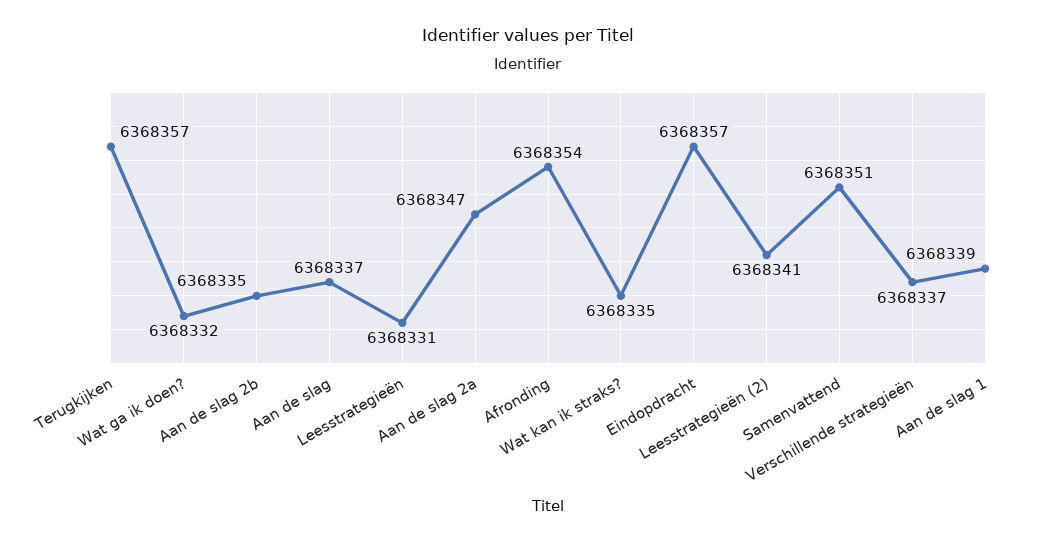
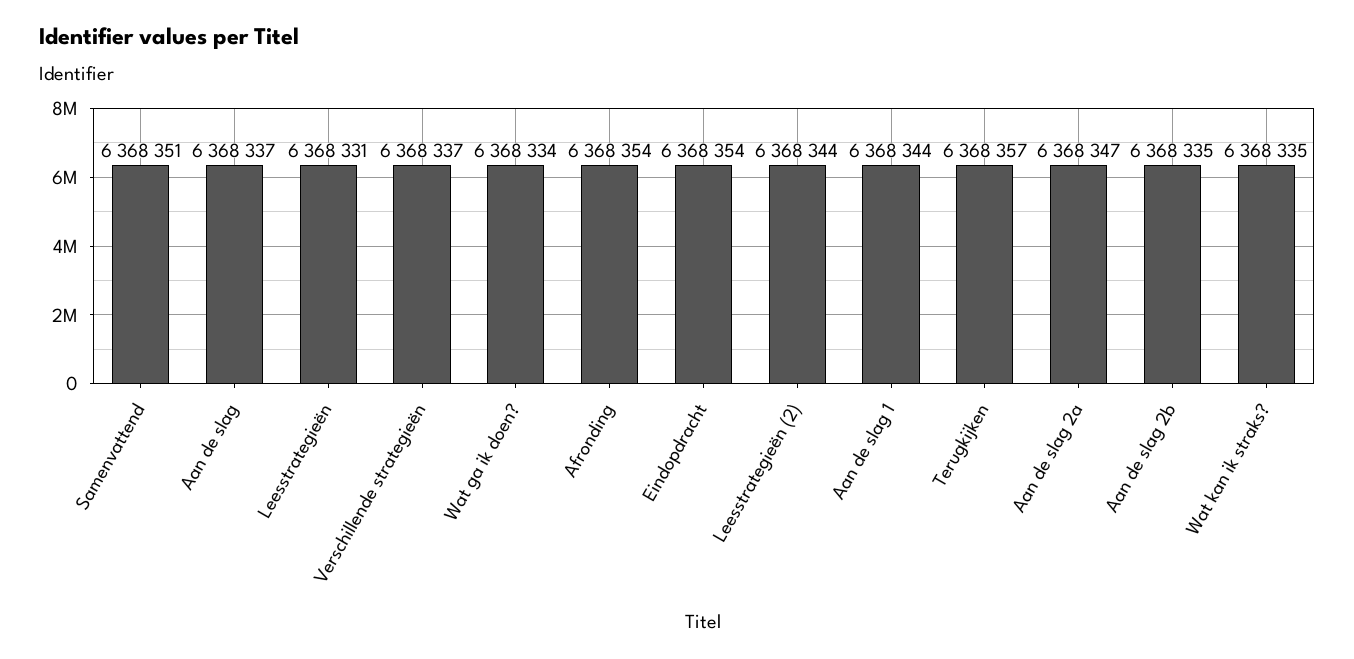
Wat ga ik doen?: 6368332 -> 6368334
Eindopdracht: 6368357 -> 6368354
Leesstrategieën (2): 6368341 -> 6368344
Aan de slag 1: 6368339 -> 6368344

